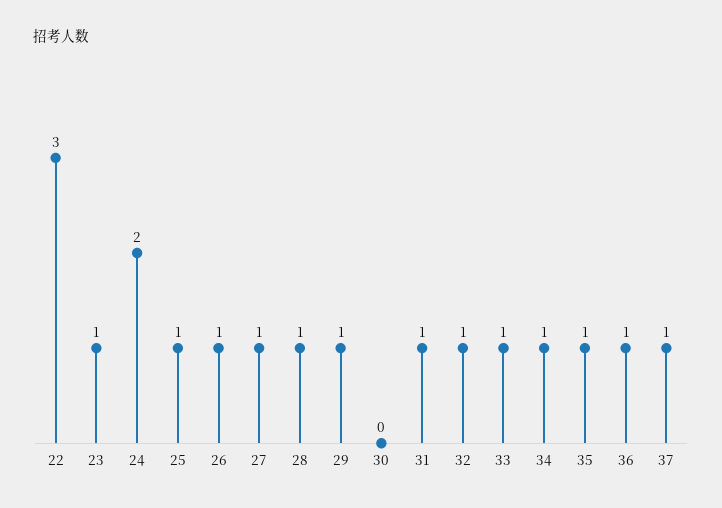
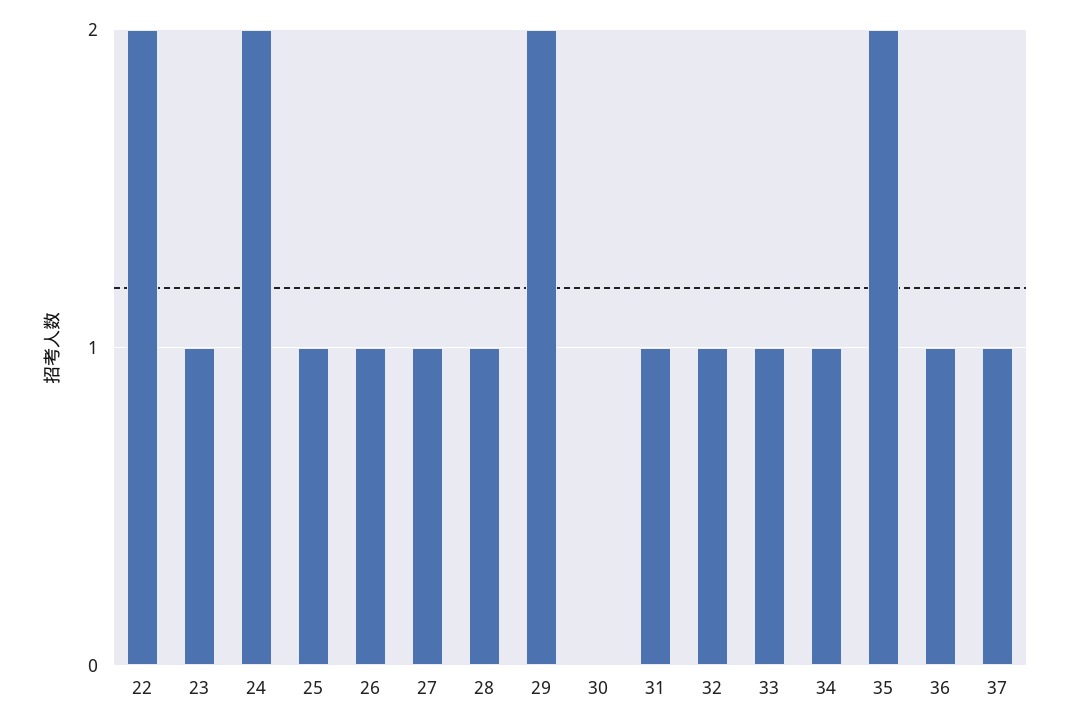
22: 3 -> 2
29: 1 -> 2
35: 1 -> 2

